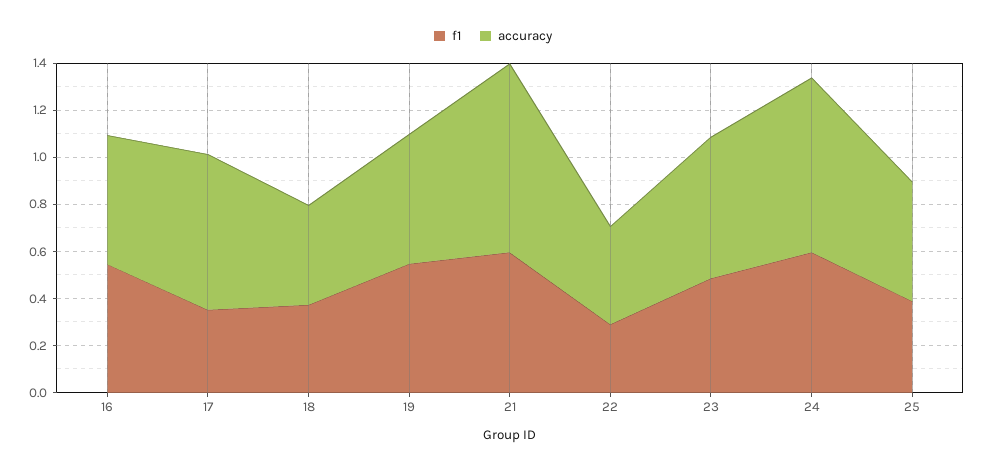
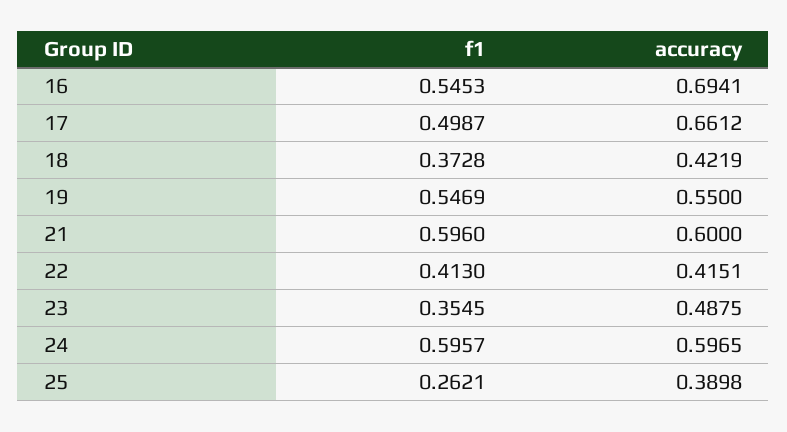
accuracy, 16: 0.55 -> 0.6941
f1, 17: 0.35 -> 0.4987
accuracy, 21: 0.8 -> 0.6
f1, 22: 0.3 -> 0.413
f1, 23: 0.5 -> 0.3545
accuracy, 23: 0.6 -> 0.4875
accuracy, 24: 0.75 -> 0.5965
f1, 25: 0.4 -> 0.2621
accuracy, 25: 0.5 -> 0.3898

